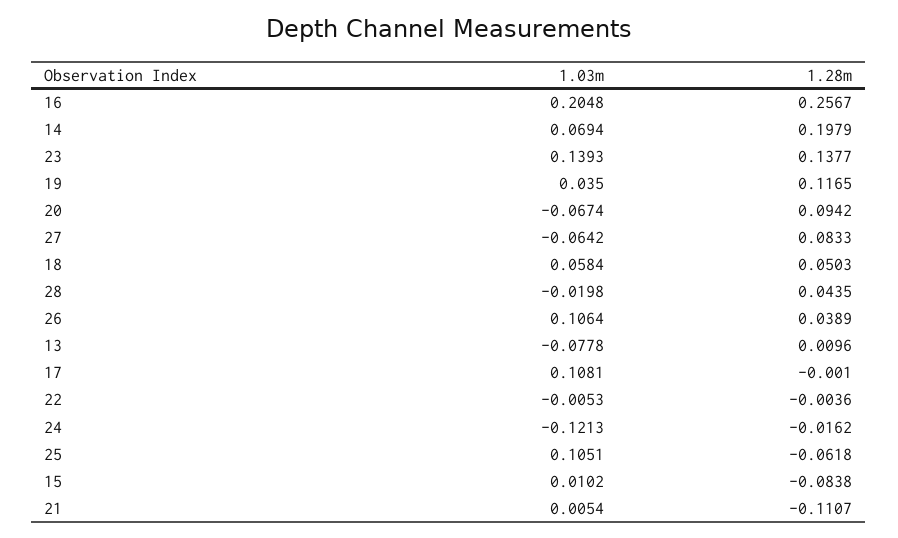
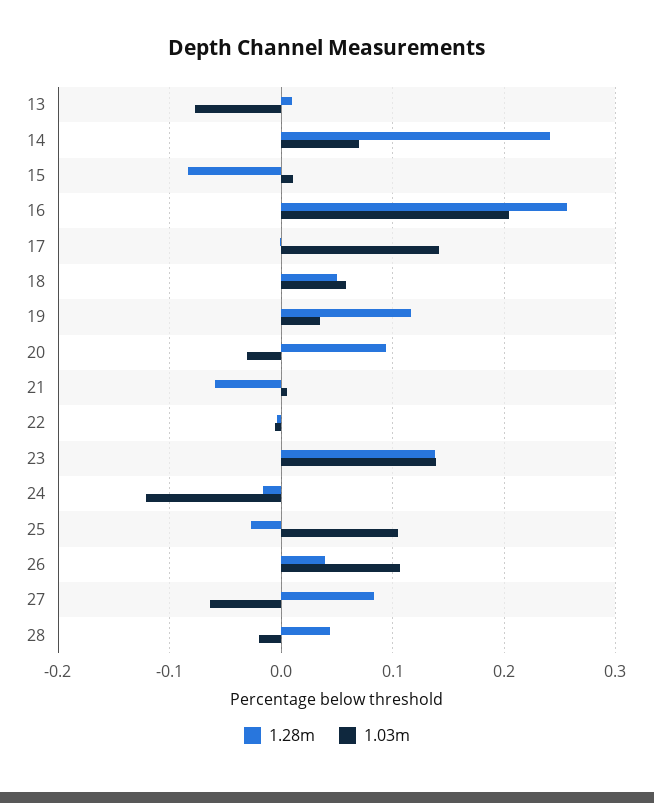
1.28m, 14: 0.1979 -> 0.24
1.03m, 20: -0.0674 -> -0.03
1.03m, 17: 0.1081 -> 0.14
1.28m, 25: -0.0618 -> -0.03
1.28m, 21: -0.1107 -> -0.06

